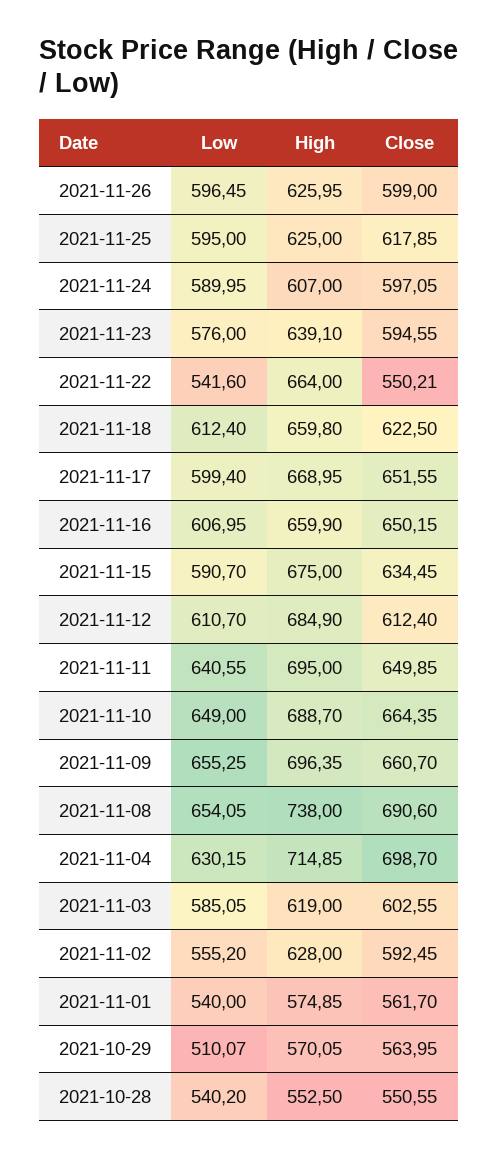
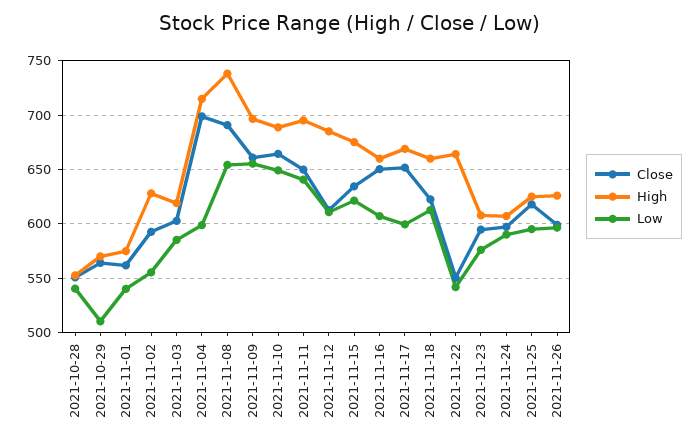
High, 2021-11-23: 639.1 -> 610
Low, 2021-11-15: 590.7 -> 620
Low, 2021-11-04: 630.15 -> 600

